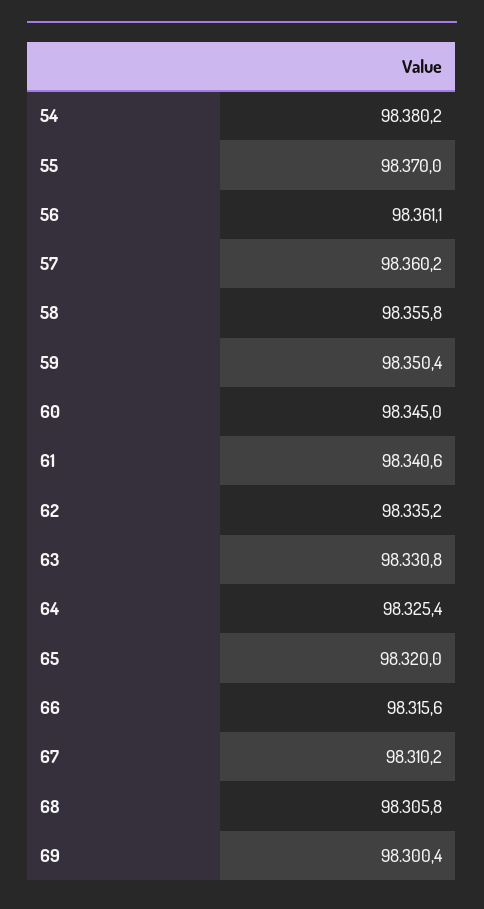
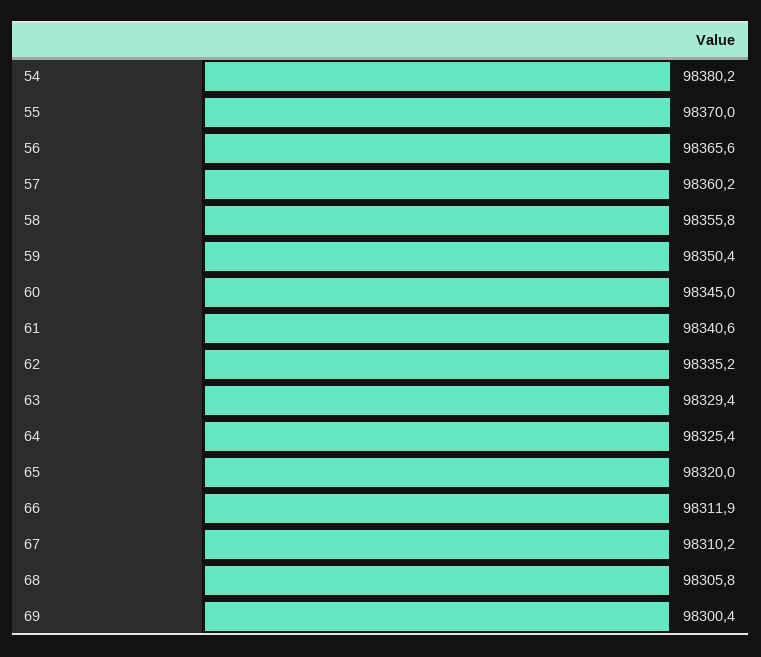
56: 98361.1 -> 98365.6
63: 98330.8 -> 98329.4
66: 98315.6 -> 98311.9

